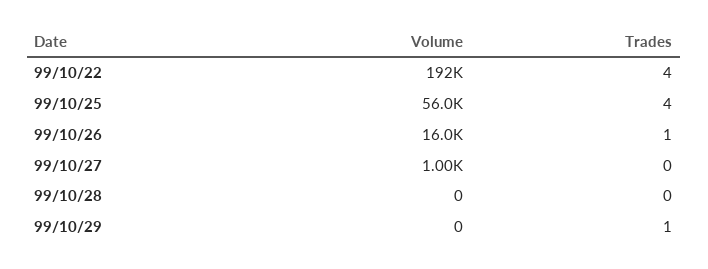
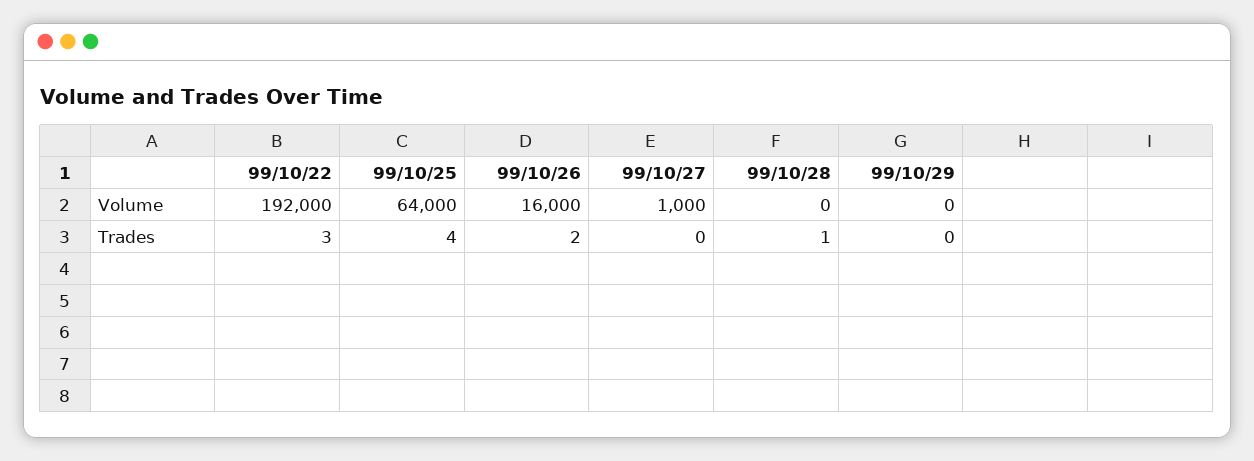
Trades, 99/10/22: 4 -> 3
Volume, 99/10/25: 56000 -> 64000
Trades, 99/10/26: 1 -> 2
Trades, 99/10/28: 0 -> 1
Trades, 99/10/29: 1 -> 0

